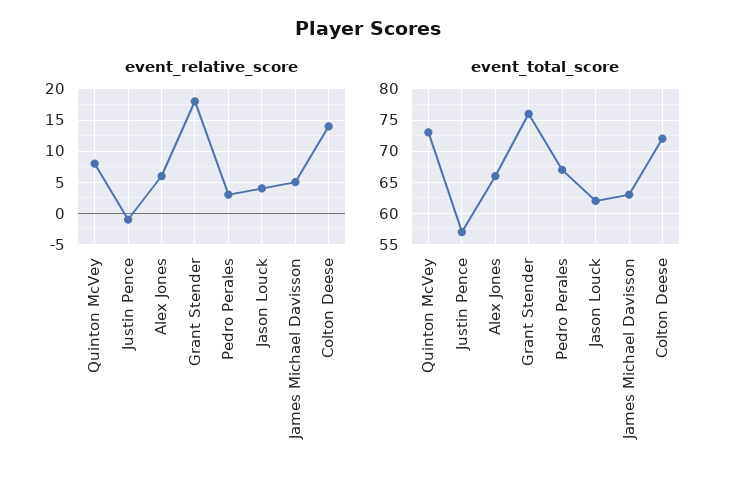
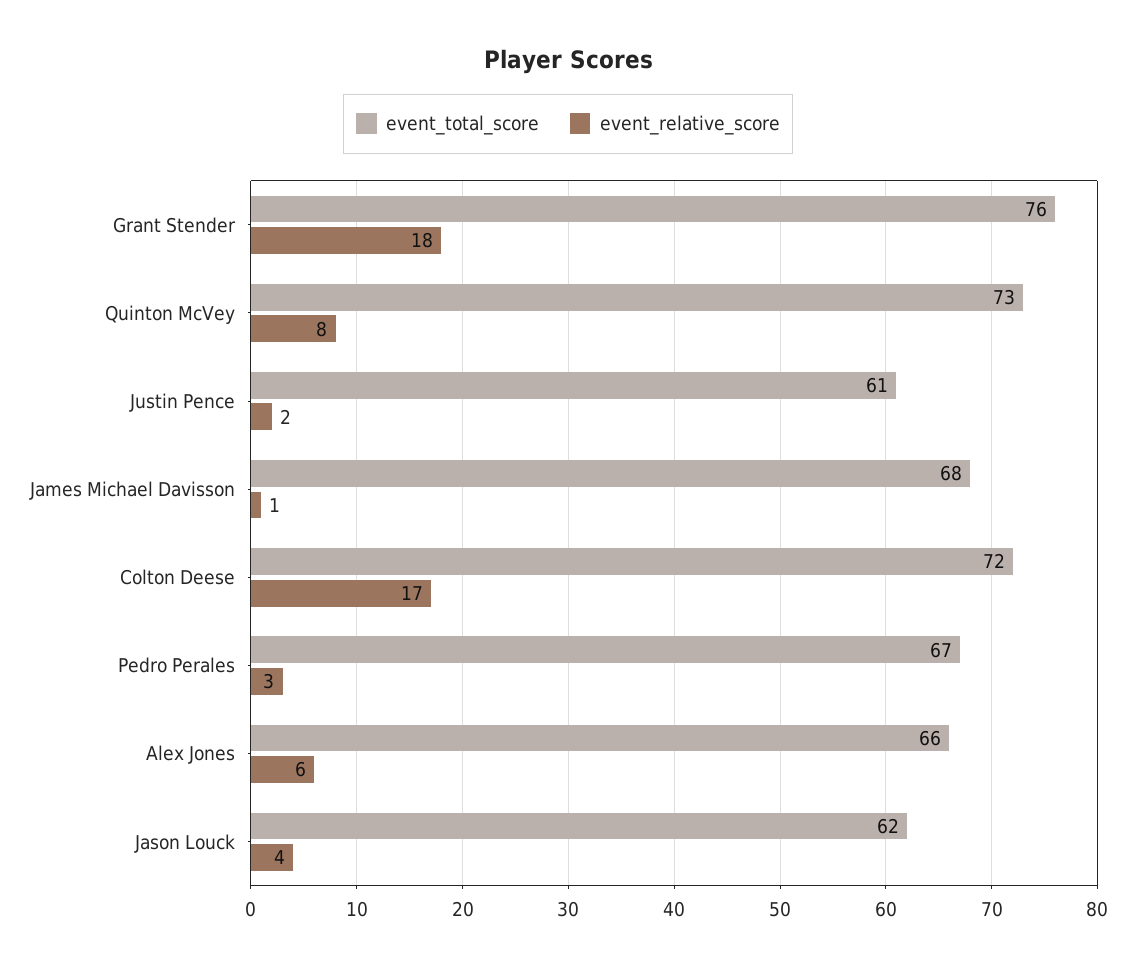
event_relative_score, Justin Pence: -1 -> 2
event_relative_score, James Michael Davisson: 5 -> 1
event_relative_score, Colton Deese: 14 -> 17
event_total_score, Justin Pence: 57 -> 61
event_total_score, James Michael Davisson: 63 -> 68

